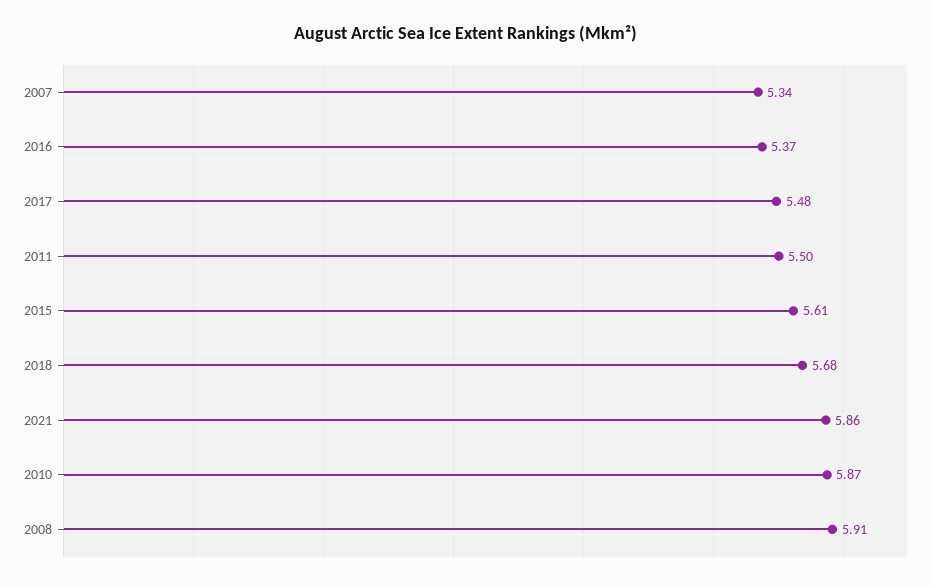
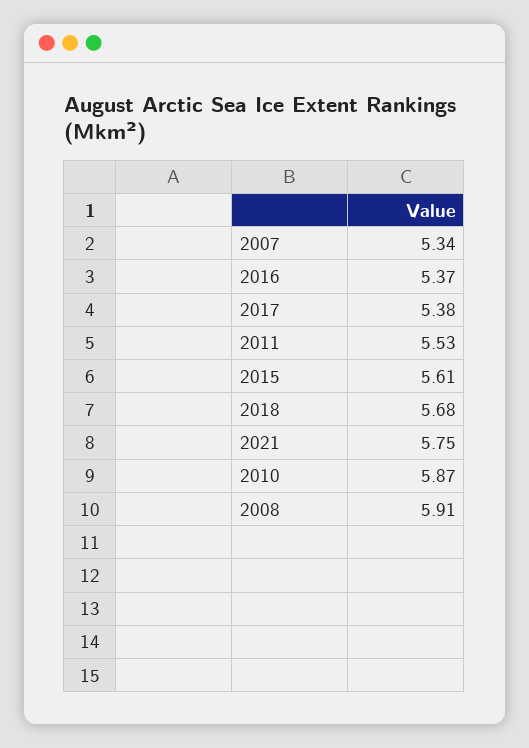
2017: 5.48 -> 5.38
2011: 5.5 -> 5.53
2021: 5.86 -> 5.75

